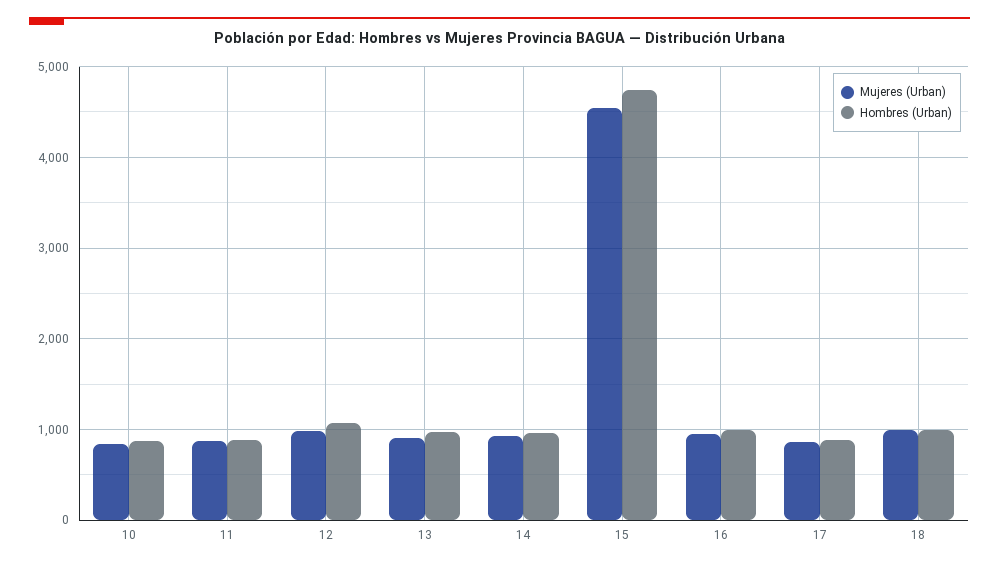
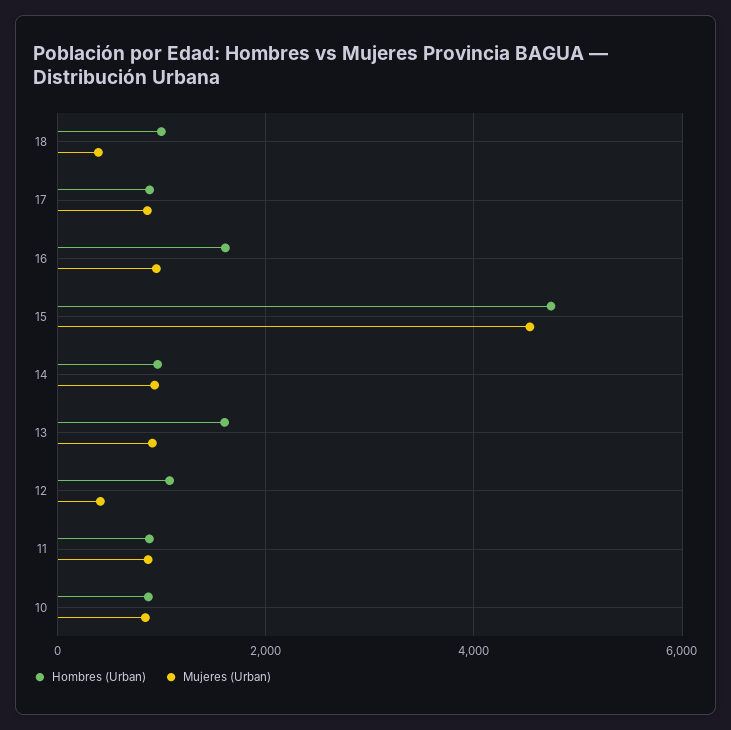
Mujeres (Urban), 12: 1000 -> 400
Hombres (Urban), 13: 1000 -> 1600
Hombres (Urban), 16: 1000 -> 1600
Mujeres (Urban), 18: 1000 -> 400

